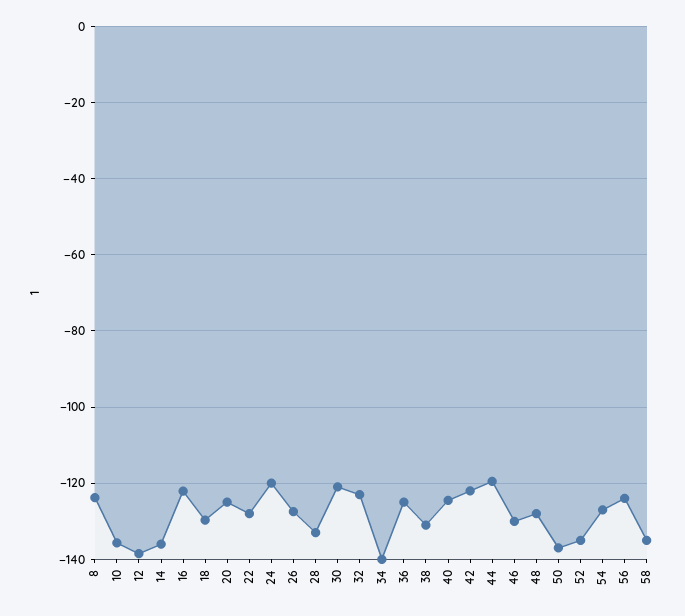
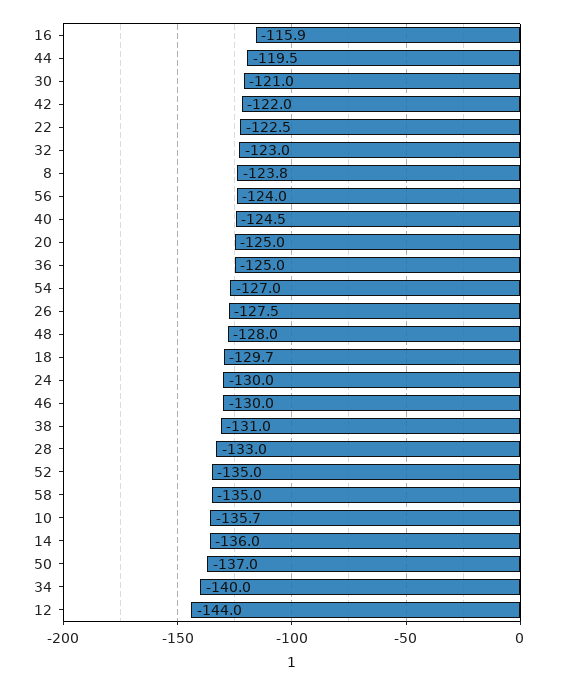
12: -138 -> -144
16: -122 -> -115.9
22: -128 -> -122.5
24: -120 -> -130

